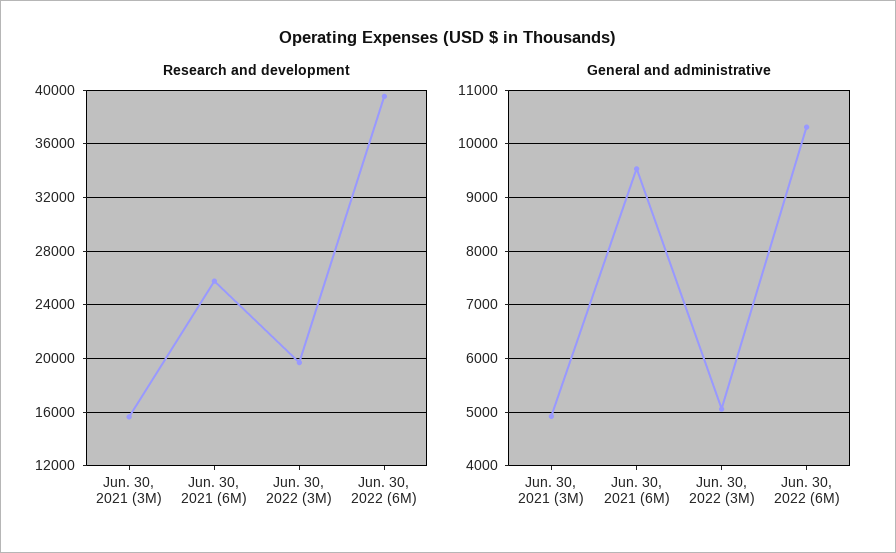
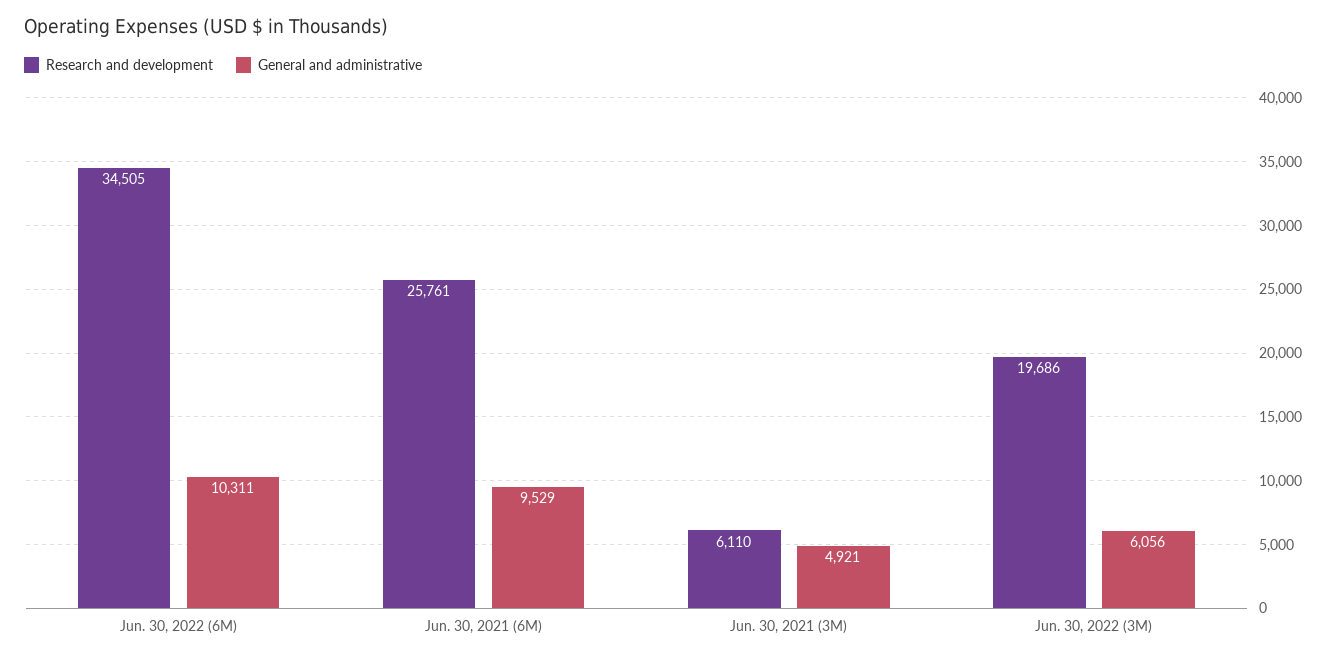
Research and development, Jun. 30, 2021 (3M): 15500 -> 6110
Research and development, Jun. 30, 2022 (6M): 39500 -> 34505
General and administrative, Jun. 30, 2022 (3M): 5000 -> 6056

